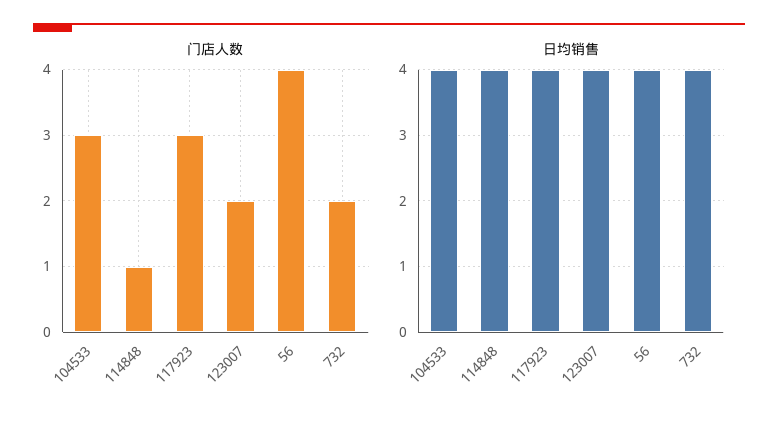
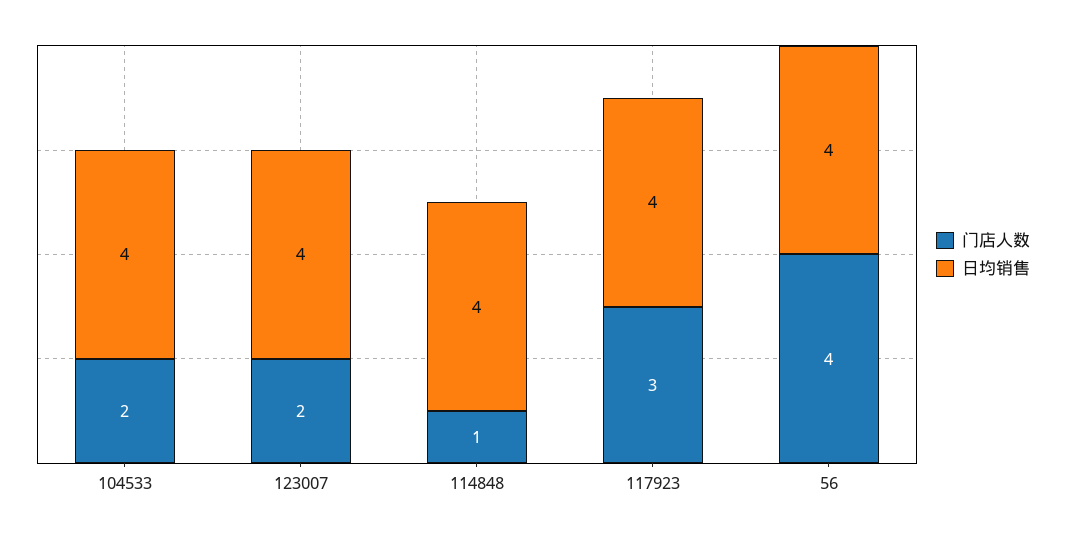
门店人数, 104533: 3 -> 2
门店人数, 732: 2 -> none
日均销售, 732: 4 -> none

